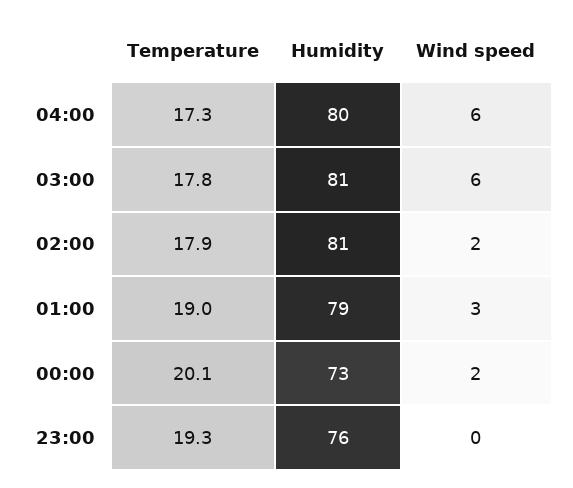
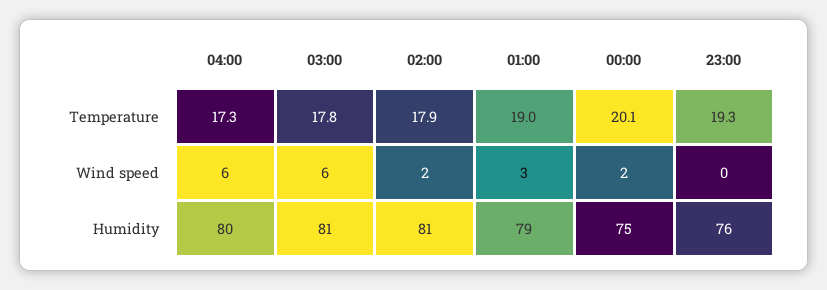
Humidity, 00:00: 73 -> 75

